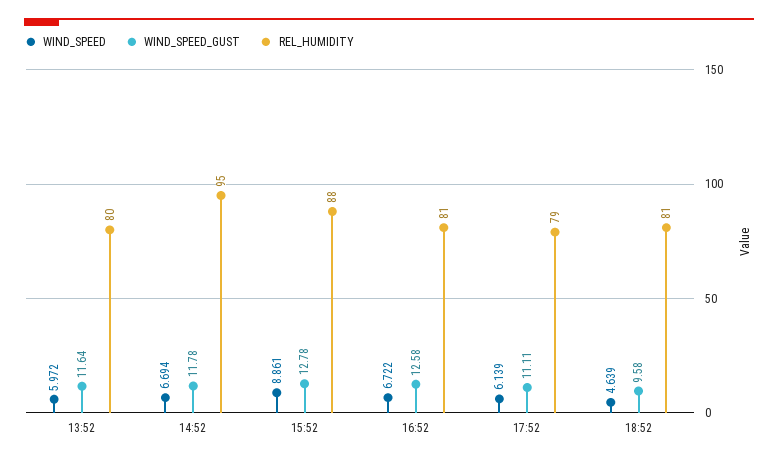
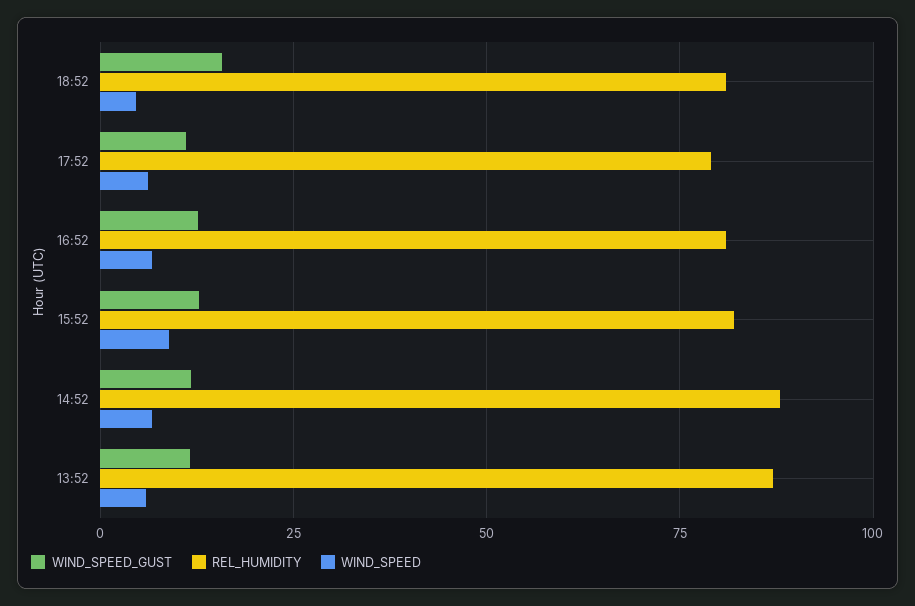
REL_HUMIDITY, 13:52: 80 -> 87.5
REL_HUMIDITY, 14:52: 95 -> 87.5
REL_HUMIDITY, 15:52: 88 -> 82.5
WIND_SPEED_GUST, 18:52: 9.58 -> 15

